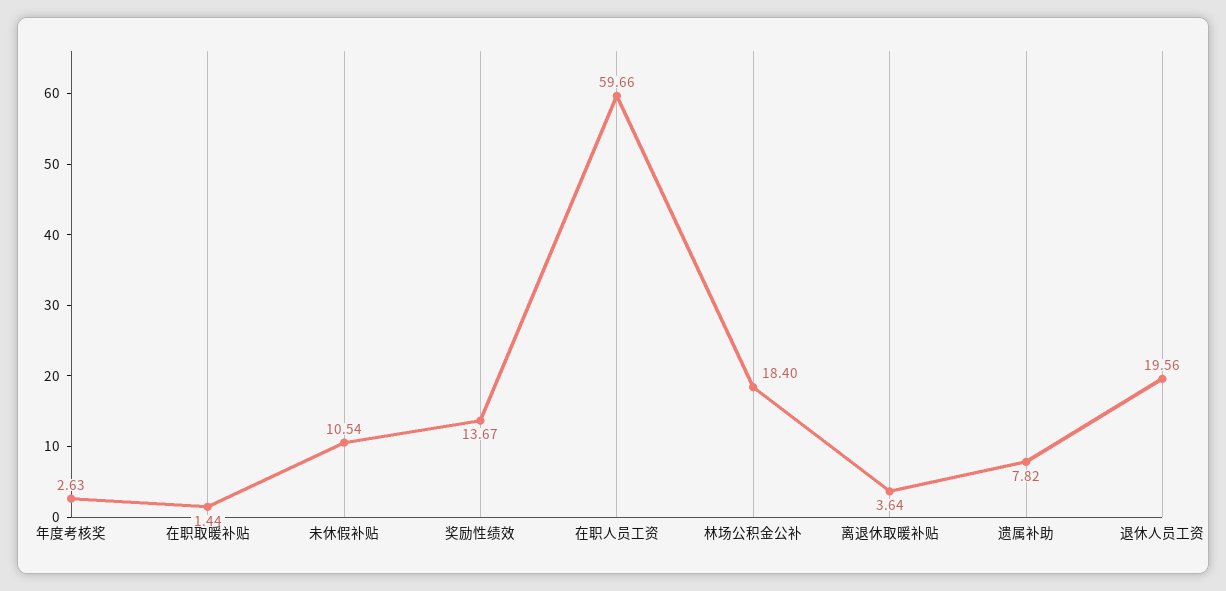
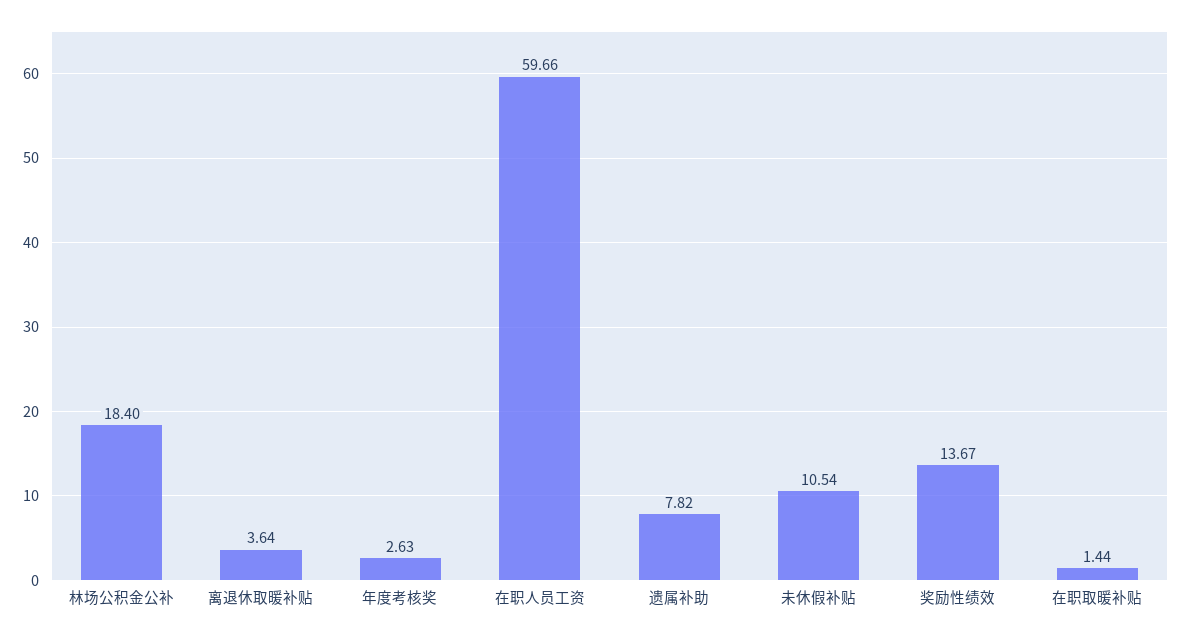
退休人员工资: 19.56 -> none

